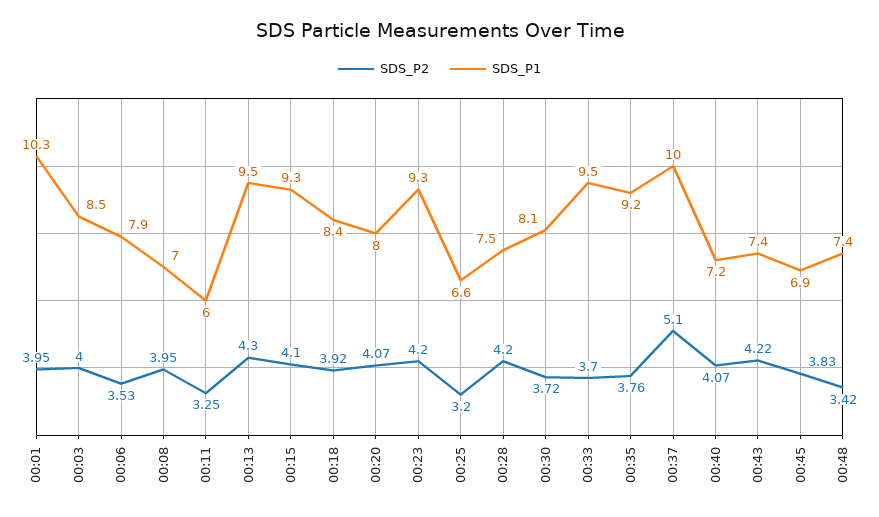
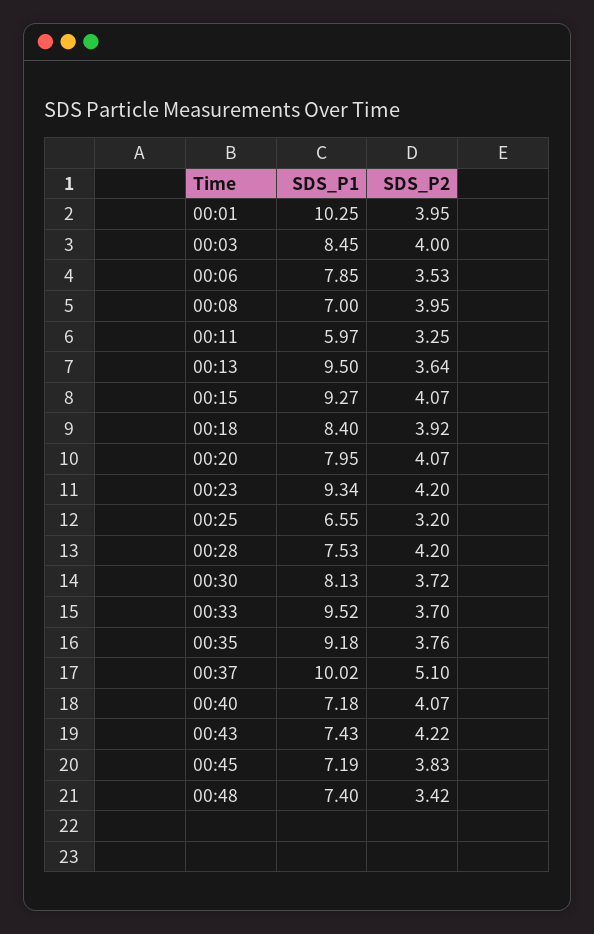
SDS_P2, 00:13: 4.3 -> 3.64
SDS_P2, 00:15: 4.1 -> 4.07
SDS_P1, 00:45: 6.9 -> 7.19

